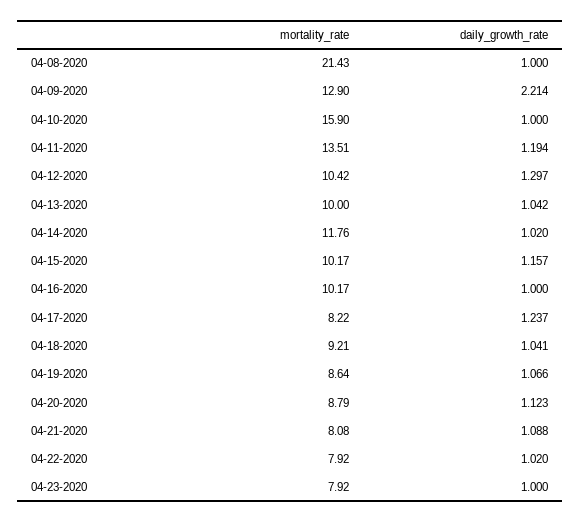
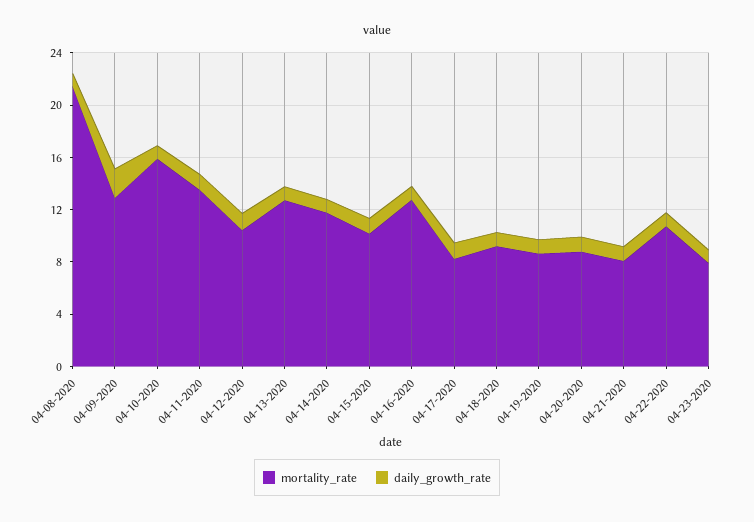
mortality_rate, 04-13-2020: 10 -> 13
mortality_rate, 04-16-2020: 10.17 -> 13
mortality_rate, 04-22-2020: 7.92 -> 11

